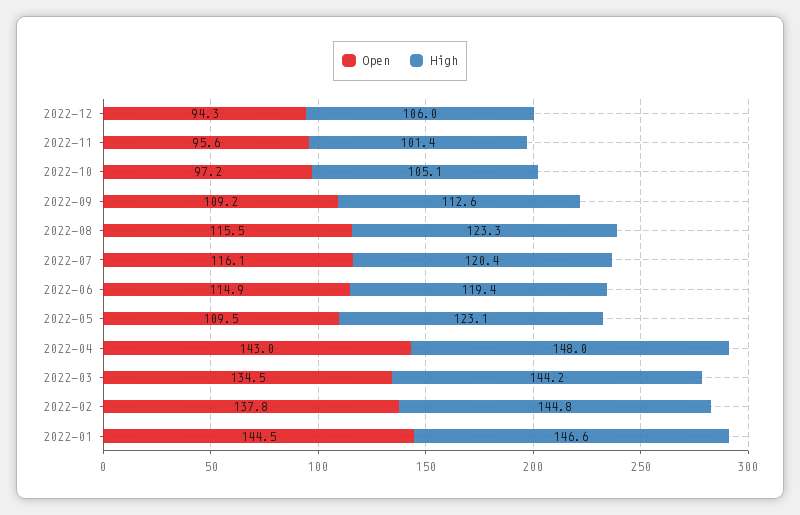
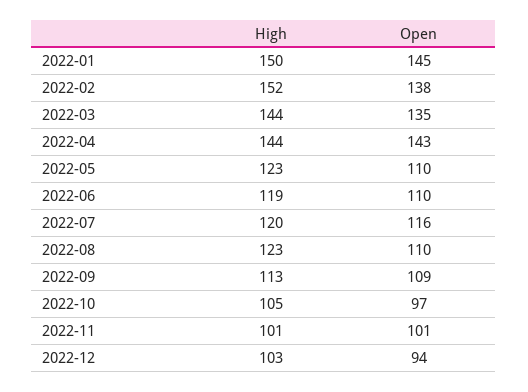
High, 2022-12: 106 -> 103
Open, 2022-11: 95.6 -> 101
Open, 2022-08: 115.5 -> 110
Open, 2022-06: 114.9 -> 110
High, 2022-04: 148 -> 144
High, 2022-02: 144.8 -> 152
High, 2022-01: 146.6 -> 150

